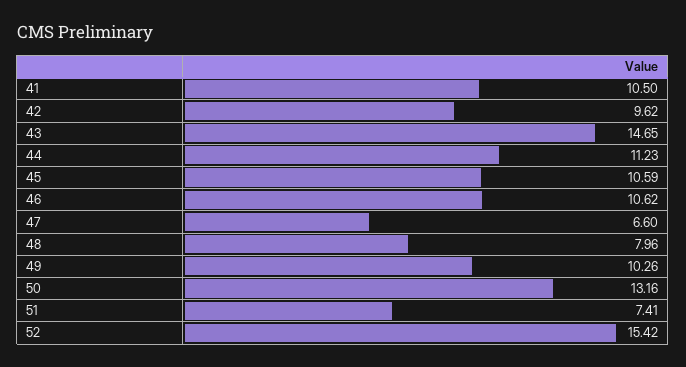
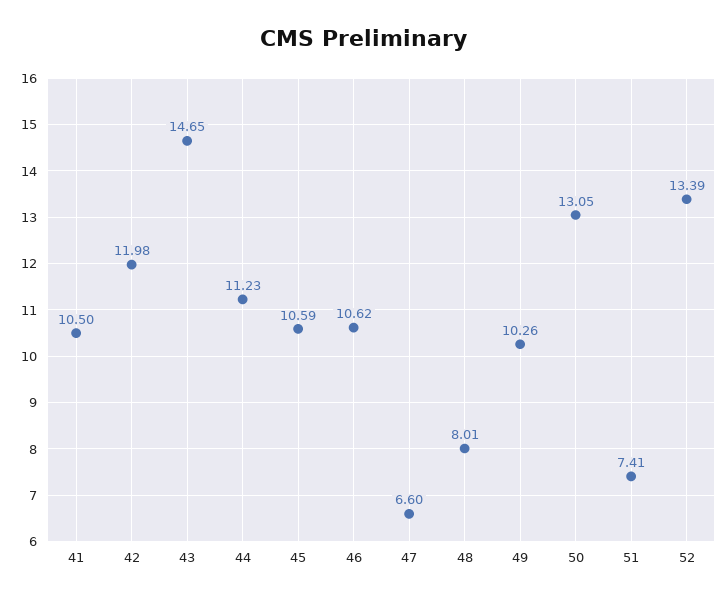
42: 9.62 -> 11.98
48: 7.96 -> 8.01
50: 13.16 -> 13.05
52: 15.42 -> 13.39

